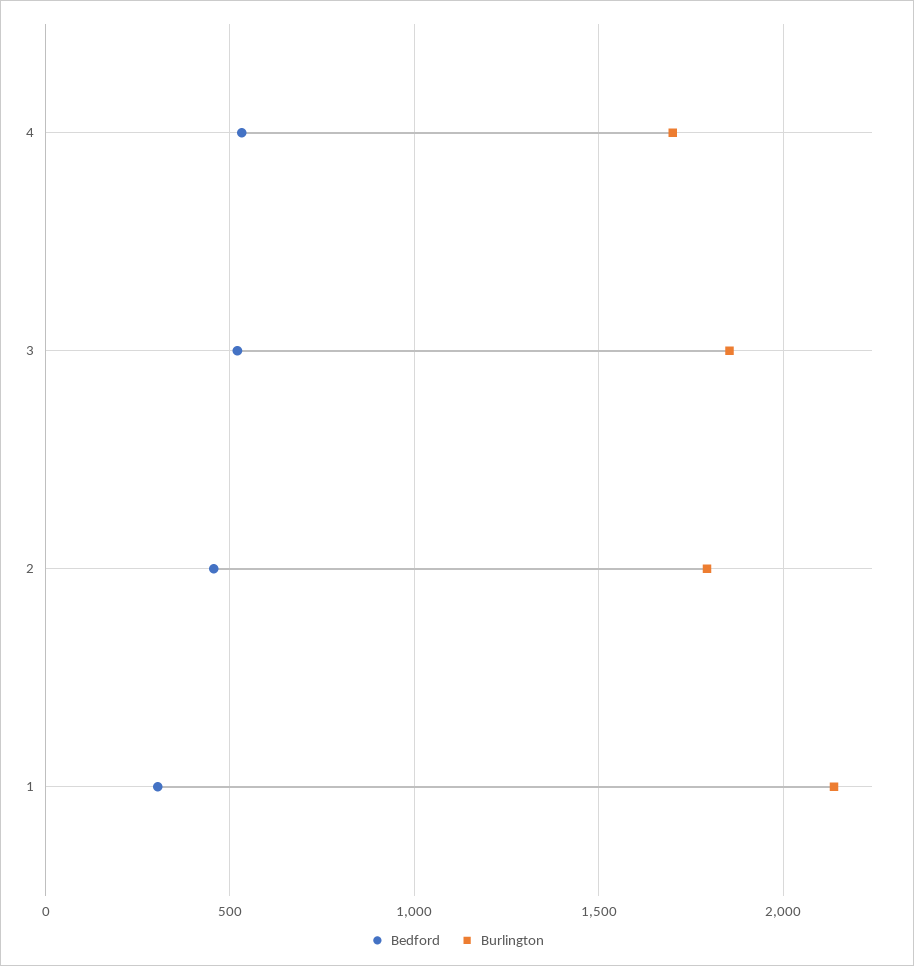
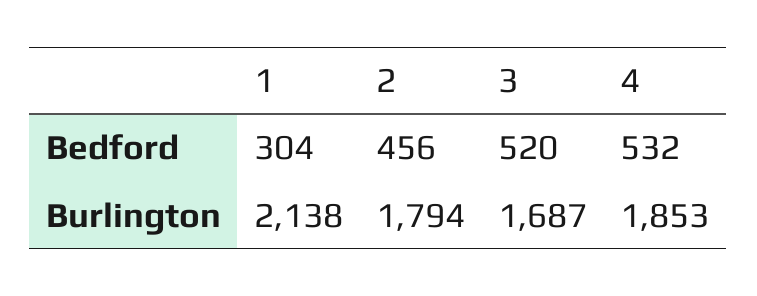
Burlington, 4: 1700 -> 1853
Burlington, 3: 1850 -> 1687

